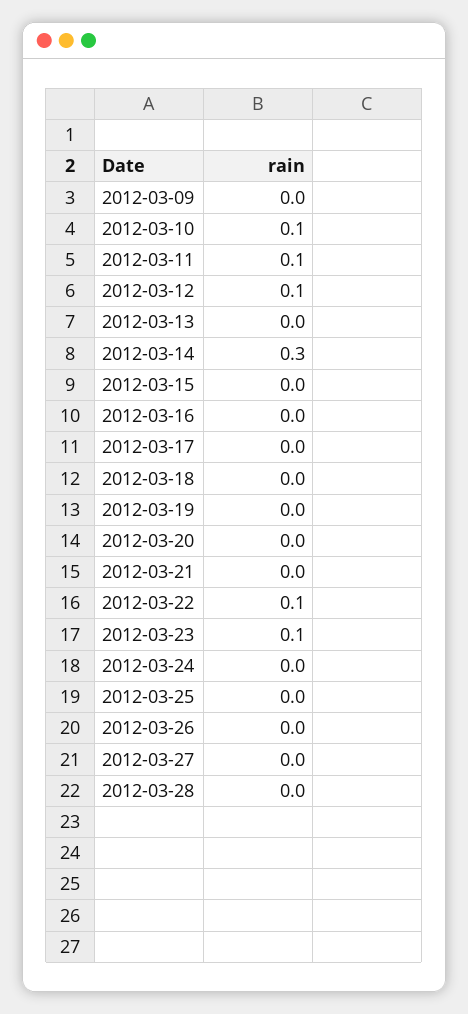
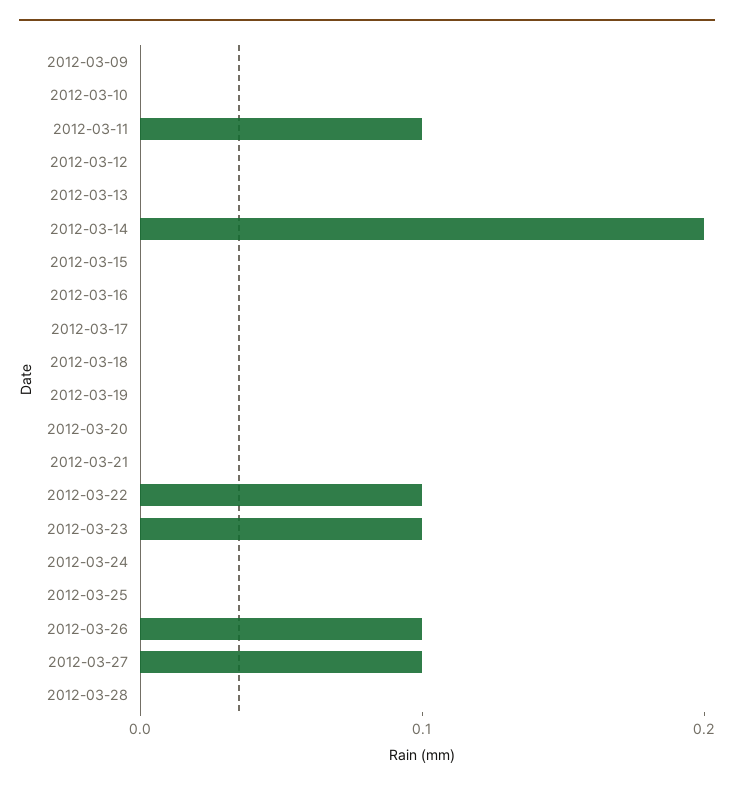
2012-03-10: 0.1 -> 0
2012-03-12: 0.1 -> 0
2012-03-14: 0.3 -> 0.2
2012-03-26: 0 -> 0.1
2012-03-27: 0 -> 0.1

